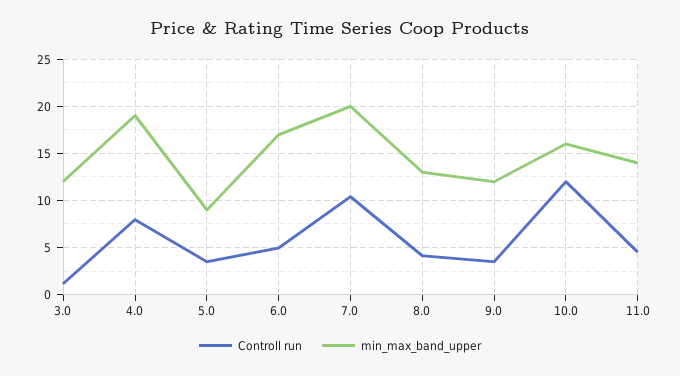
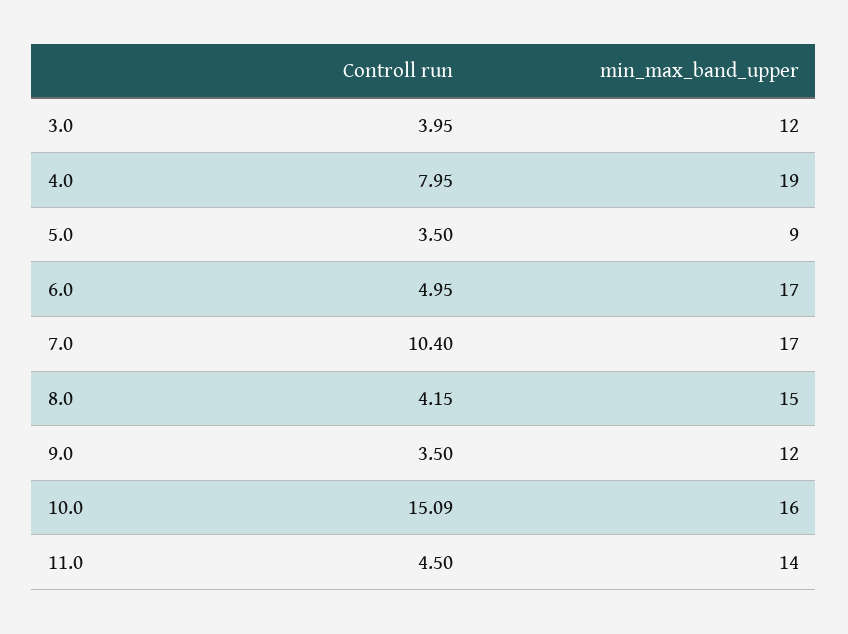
Controll run, 3.0: 1 -> 3.95
min_max_band_upper, 7.0: 20 -> 17
min_max_band_upper, 8.0: 13 -> 15
Controll run, 10.0: 12 -> 15.09

